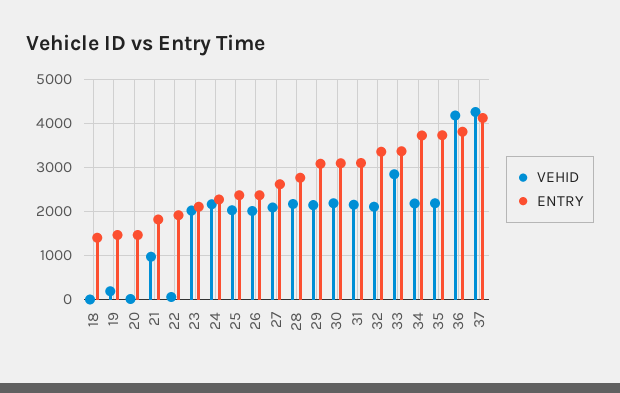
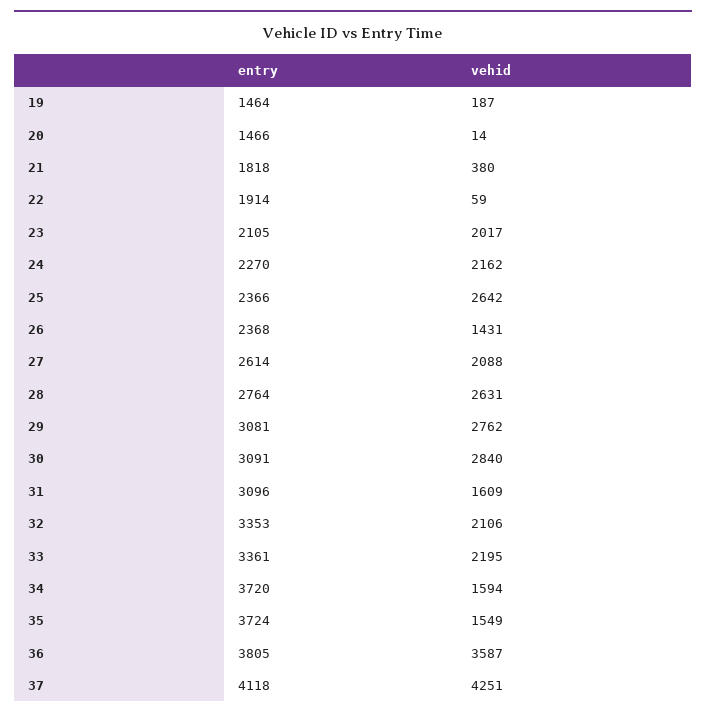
VEHID, 18: 0 -> none
ENTRY, 18: 1400 -> none
VEHID, 21: 1000 -> 380
VEHID, 25: 2000 -> 2642
VEHID, 26: 2000 -> 1431
VEHID, 28: 2200 -> 2631
VEHID, 29: 2200 -> 2762
VEHID, 30: 2200 -> 2840
VEHID, 31: 2200 -> 1609
VEHID, 33: 2800 -> 2195
VEHID, 34: 2200 -> 1594
VEHID, 35: 2200 -> 1549
VEHID, 36: 4200 -> 3587

